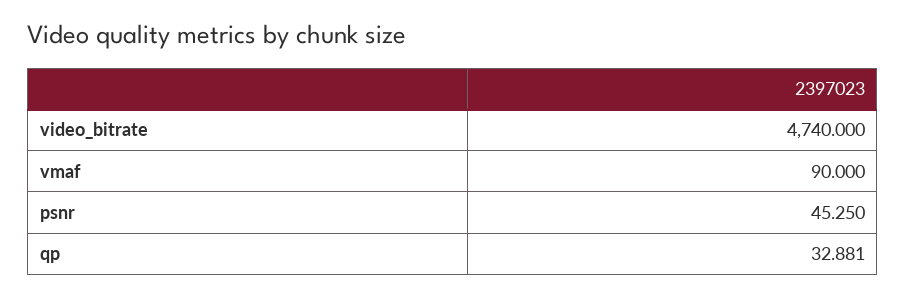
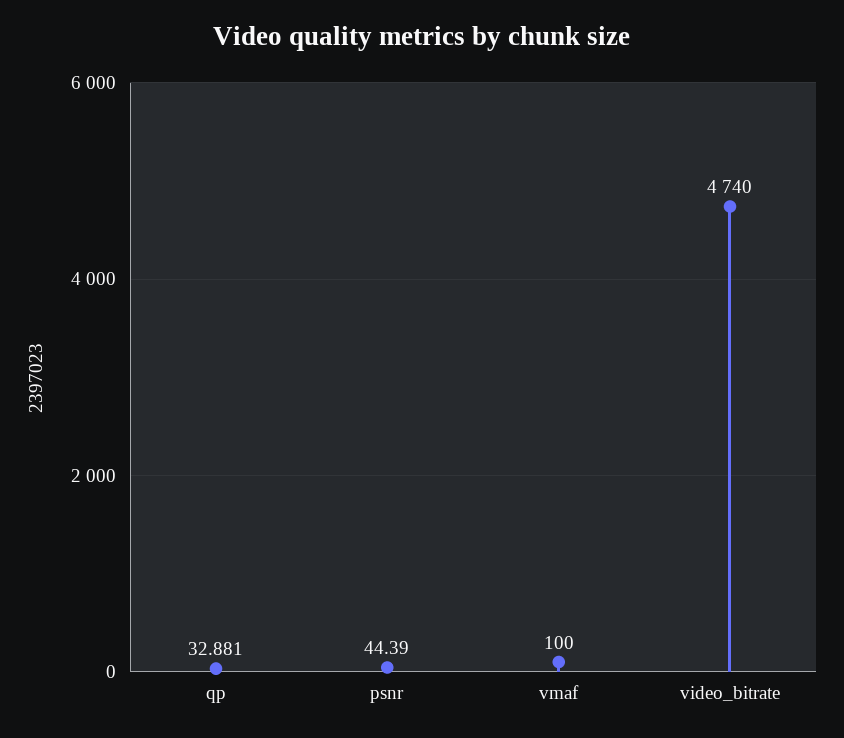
vmaf: 90 -> 100
psnr: 45.25 -> 44.39

